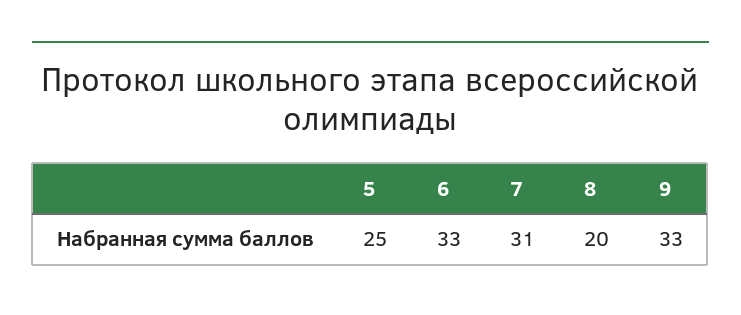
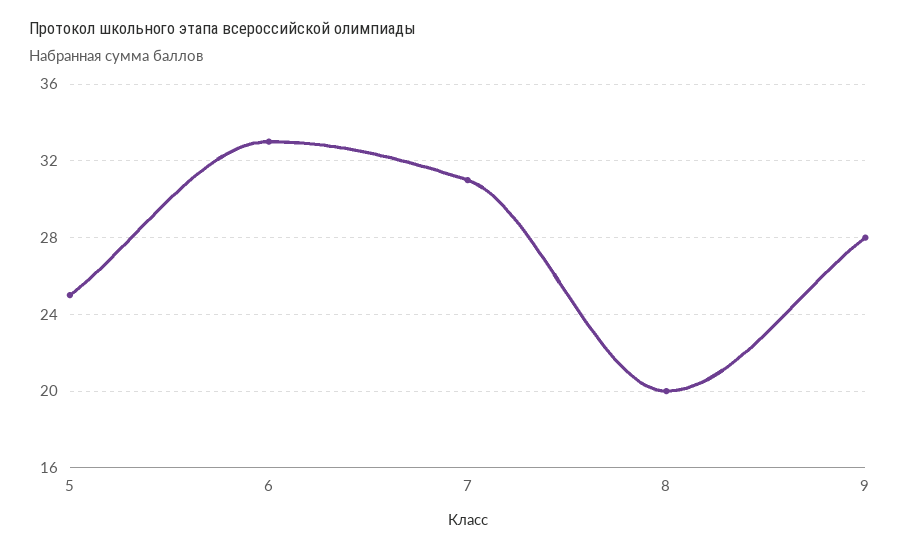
9: 33 -> 28

